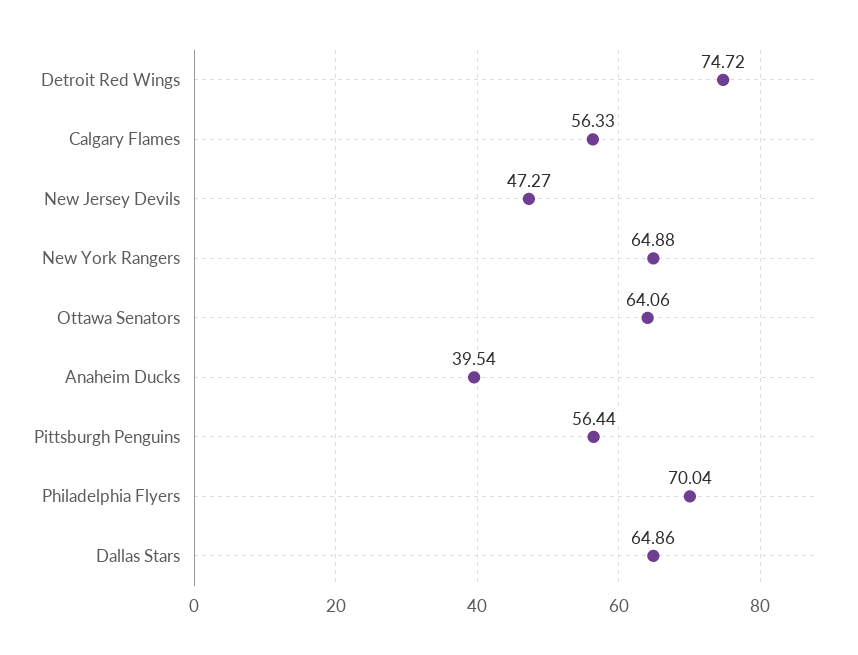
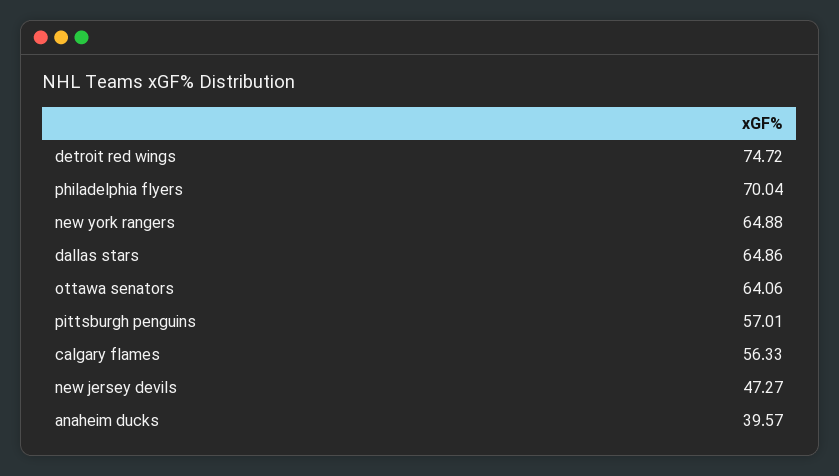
Anaheim Ducks: 39.54 -> 39.57
Pittsburgh Penguins: 56.44 -> 57.01

